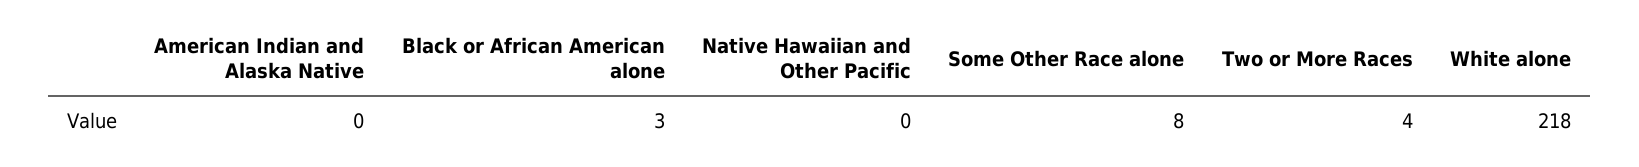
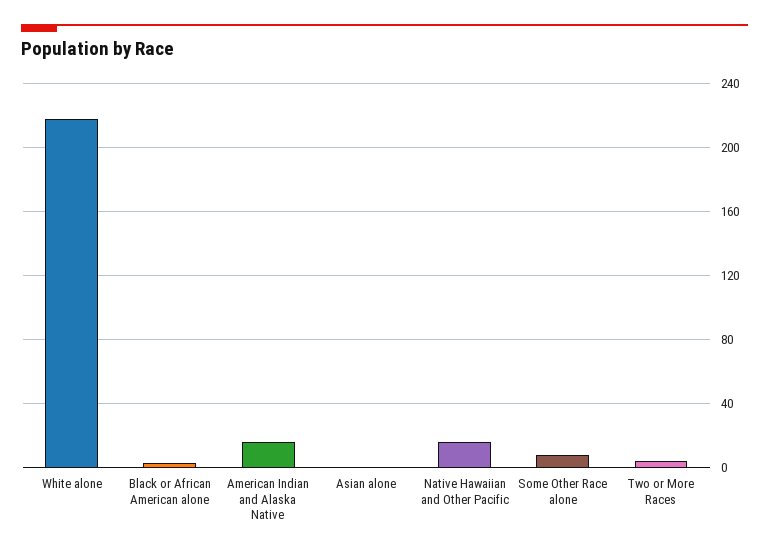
American Indian and Alaska Native: 0 -> 15
Native Hawaiian and Other Pacific: 0 -> 15
Asian alone: none -> 0

